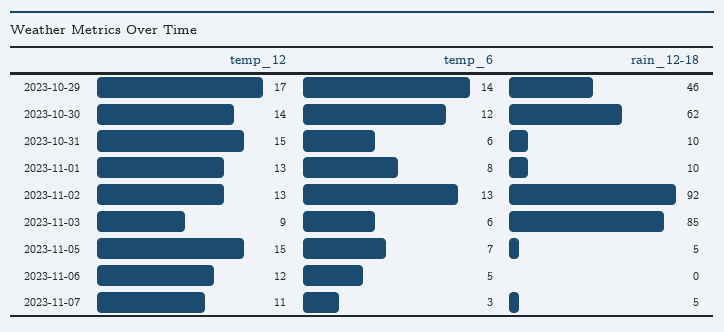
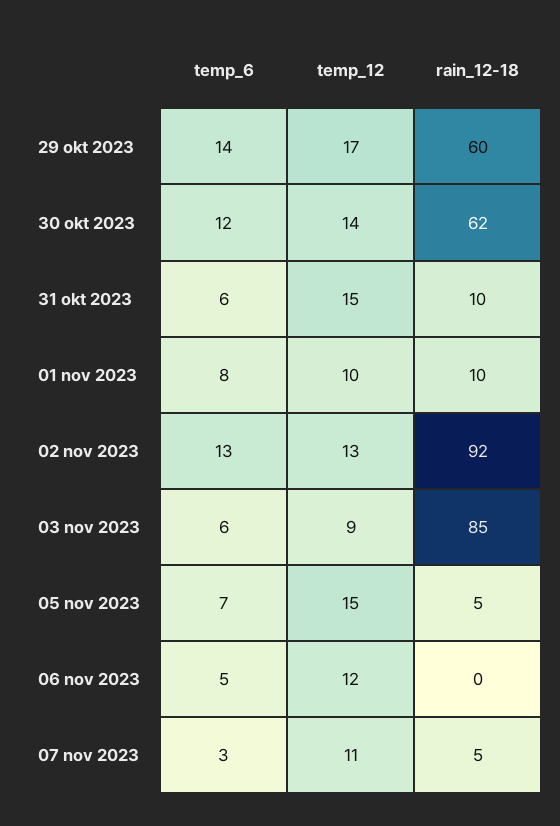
rain_12-18, 2023-10-29: 46 -> 60
temp_12, 2023-11-01: 13 -> 10

